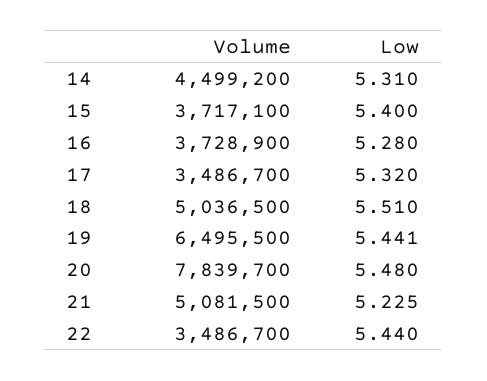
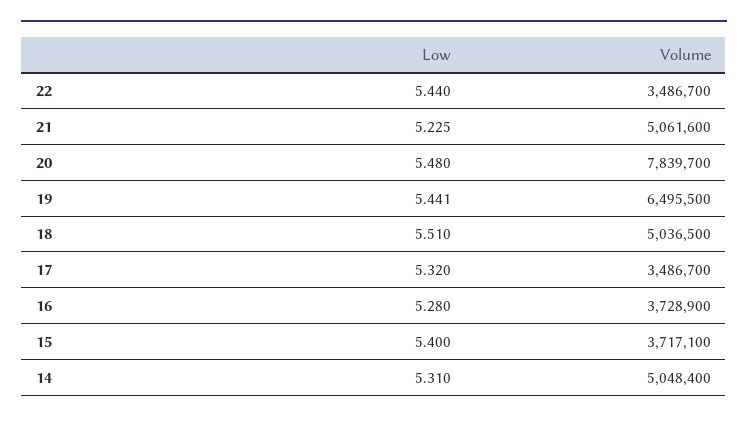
Volume, 14: 4499200 -> 5048400
Volume, 21: 5081500 -> 5061600

